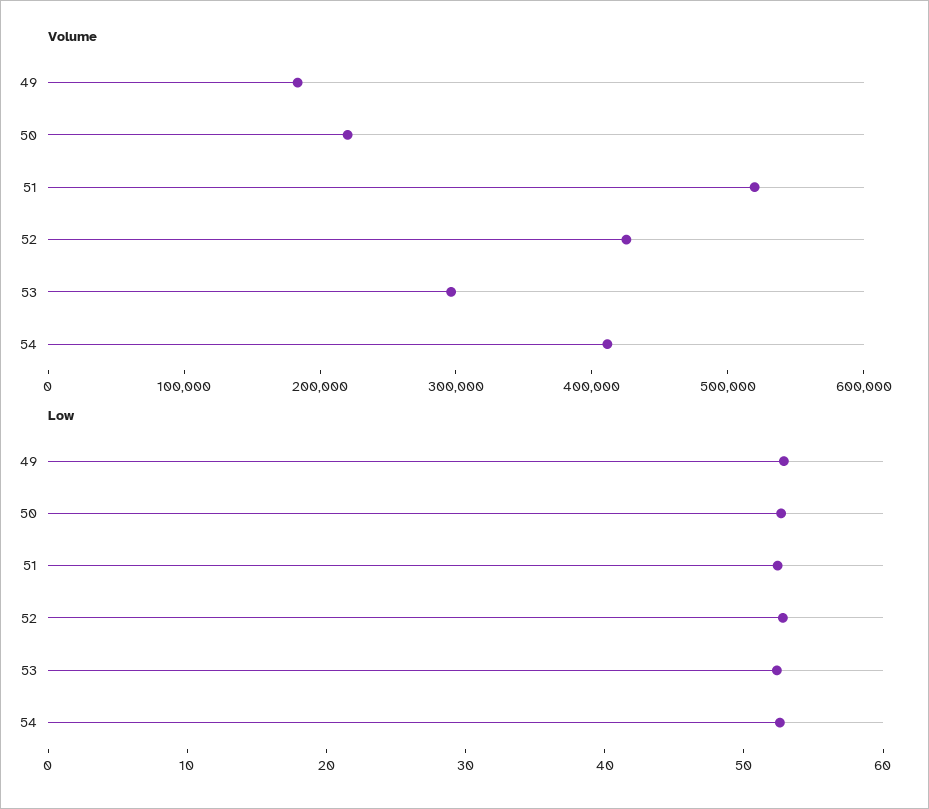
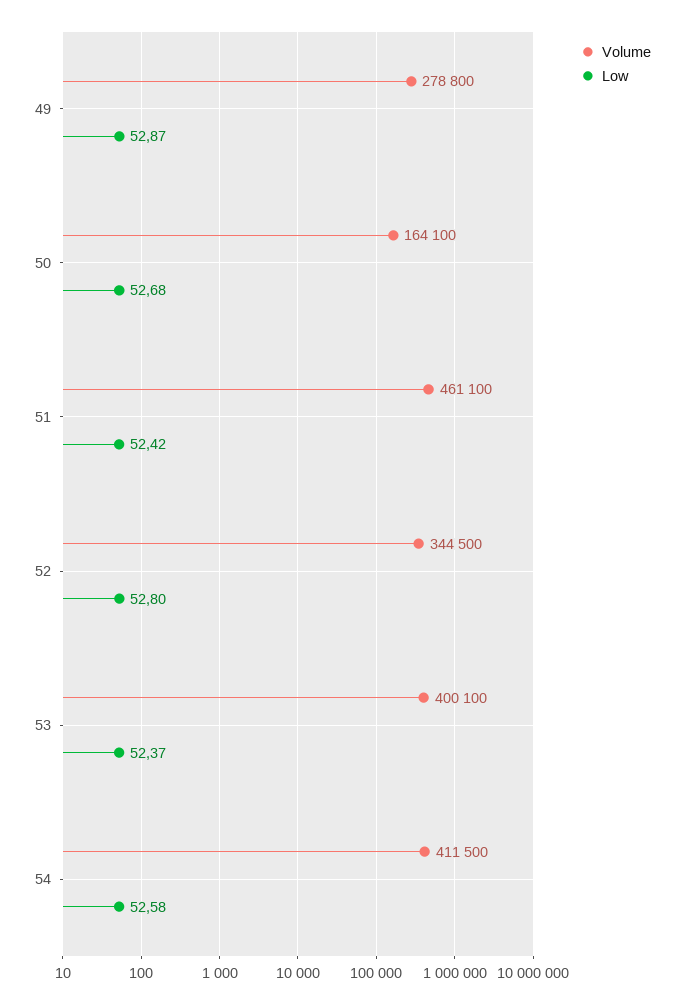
Volume, 49: 180000 -> 278800
Volume, 50: 220000 -> 164100
Volume, 51: 520000 -> 461100
Volume, 52: 420000 -> 344500
Volume, 53: 300000 -> 400100

